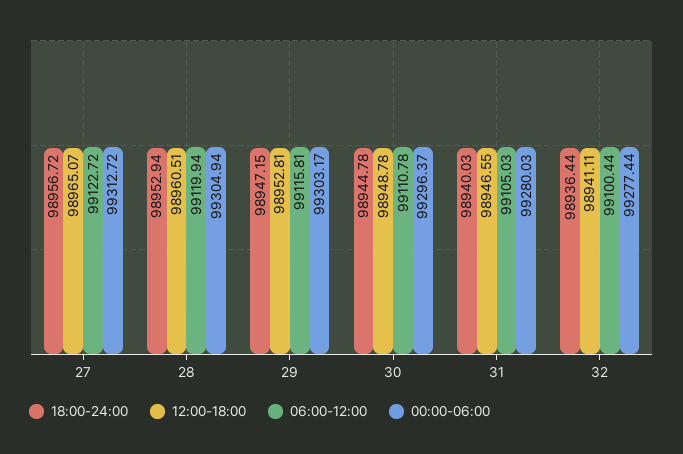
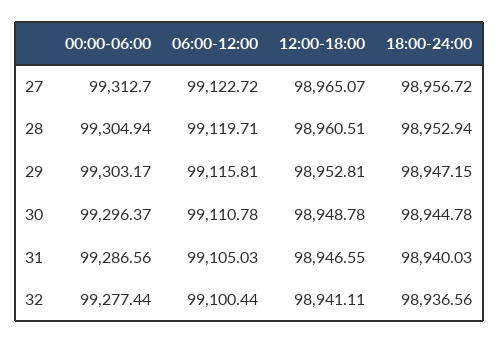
00:00-06:00, 27: 99312.72 -> 99312.7
06:00-12:00, 28: 99119.94 -> 99119.71
00:00-06:00, 31: 99280.03 -> 99286.56
18:00-24:00, 32: 98936.44 -> 98936.56

